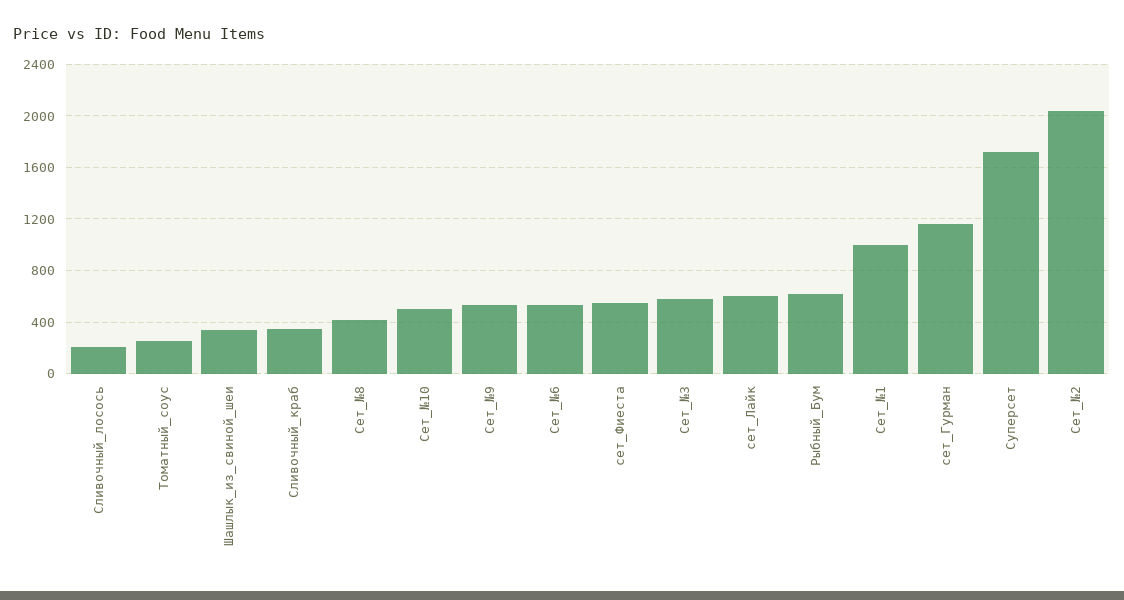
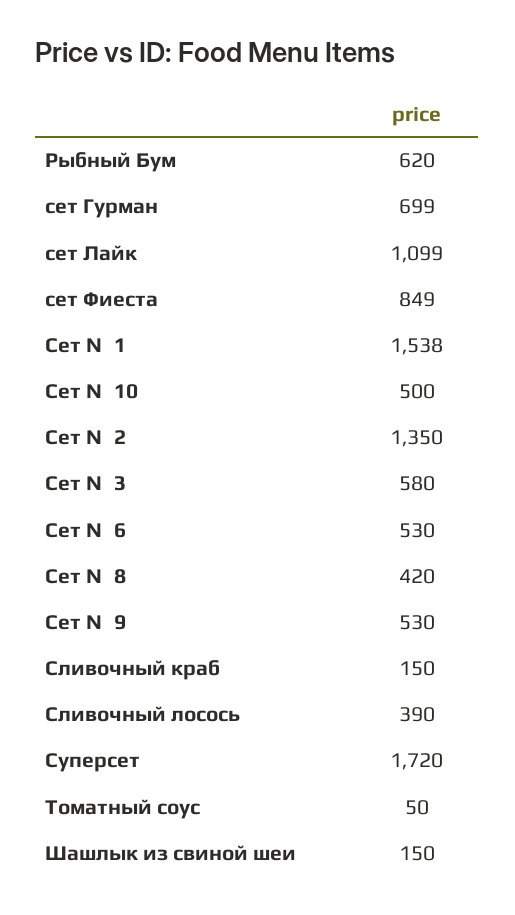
Сливочный_лосось: 200 -> 390
Томатный_соус: 250 -> 50
Шашлык_из_свиной_шеи: 350 -> 150
Сливочный_краб: 350 -> 150
сет_Фиеста: 550 -> 849
сет_Лайк: 600 -> 1099
Сет_№1: 1000 -> 1538
сет_Гурман: 1150 -> 699
Сет_№2: 2050 -> 1350

